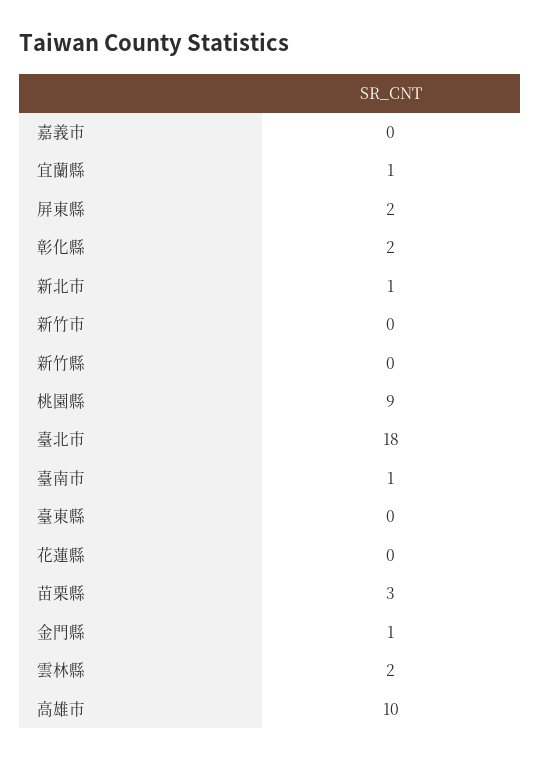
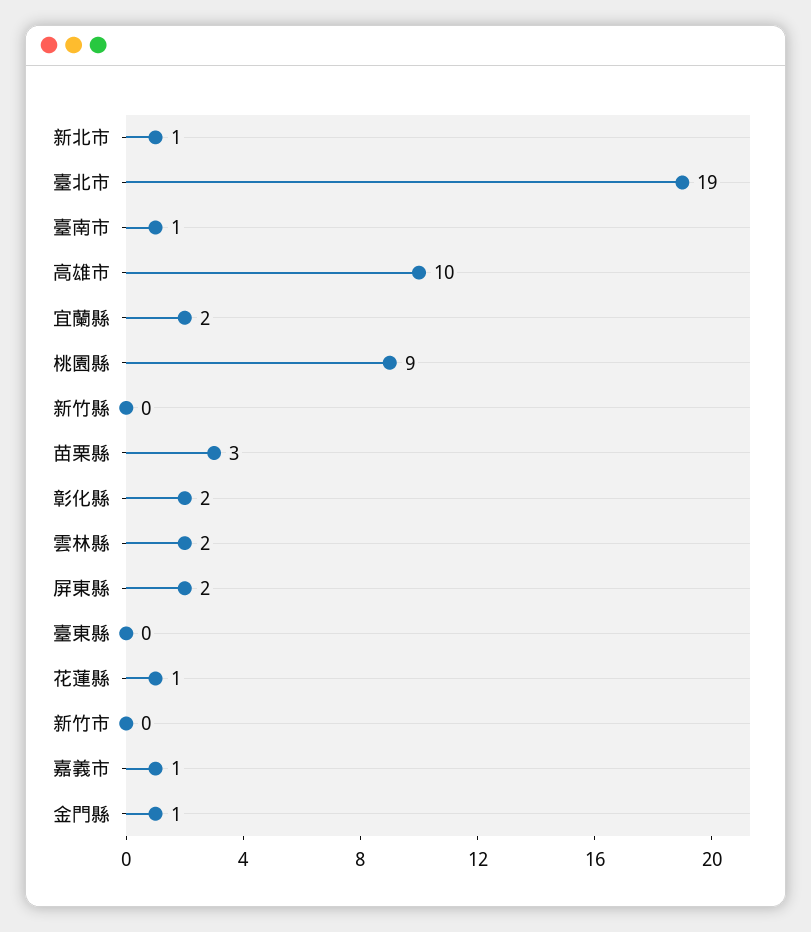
嘉義市: 0 -> 1
宜蘭縣: 1 -> 2
臺北市: 18 -> 19
花蓮縣: 0 -> 1

